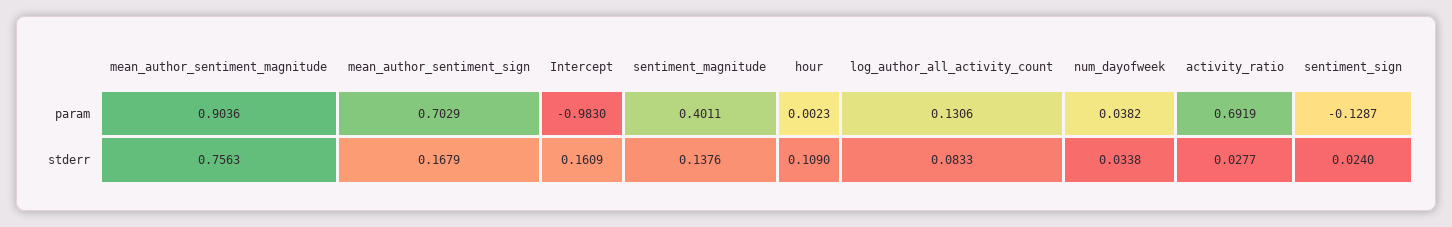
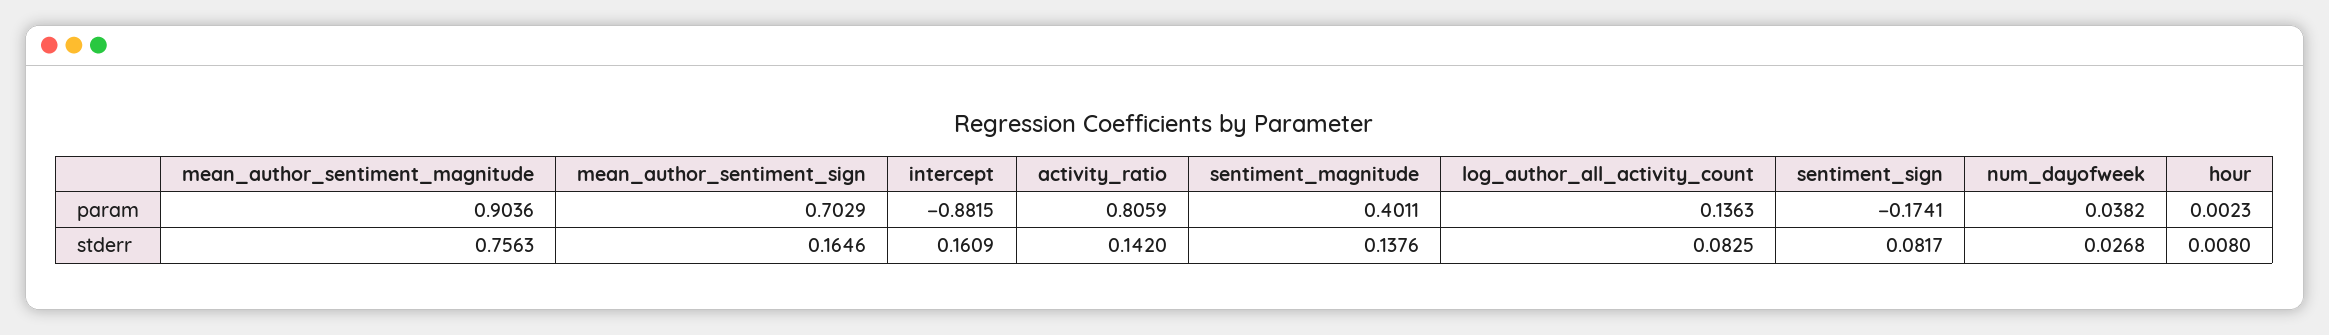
Intercept, param: -0.983 -> -0.8815
log_author_all_activity_count, param: 0.1306 -> 0.1363
activity_ratio, param: 0.6919 -> 0.8059
sentiment_sign, param: -0.1287 -> -0.1741
mean_author_sentiment_sign, stderr: 0.1679 -> 0.1646
hour, stderr: 0.109 -> 0.008
log_author_all_activity_count, stderr: 0.0833 -> 0.0825
num_dayofweek, stderr: 0.0338 -> 0.0268
activity_ratio, stderr: 0.0277 -> 0.142
sentiment_sign, stderr: 0.024 -> 0.0817

